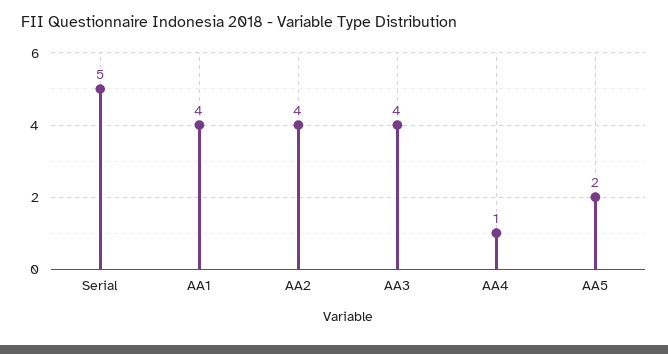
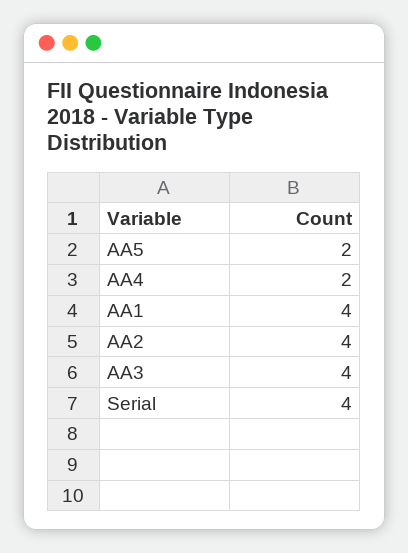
Serial: 5 -> 4
AA4: 1 -> 2

